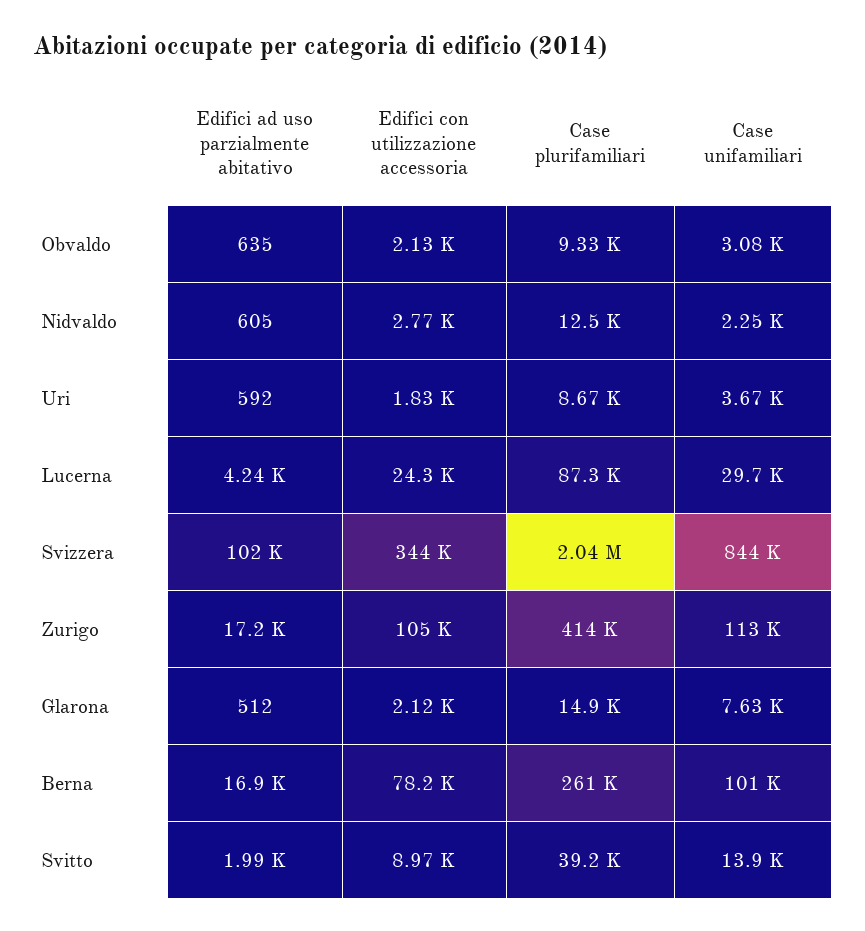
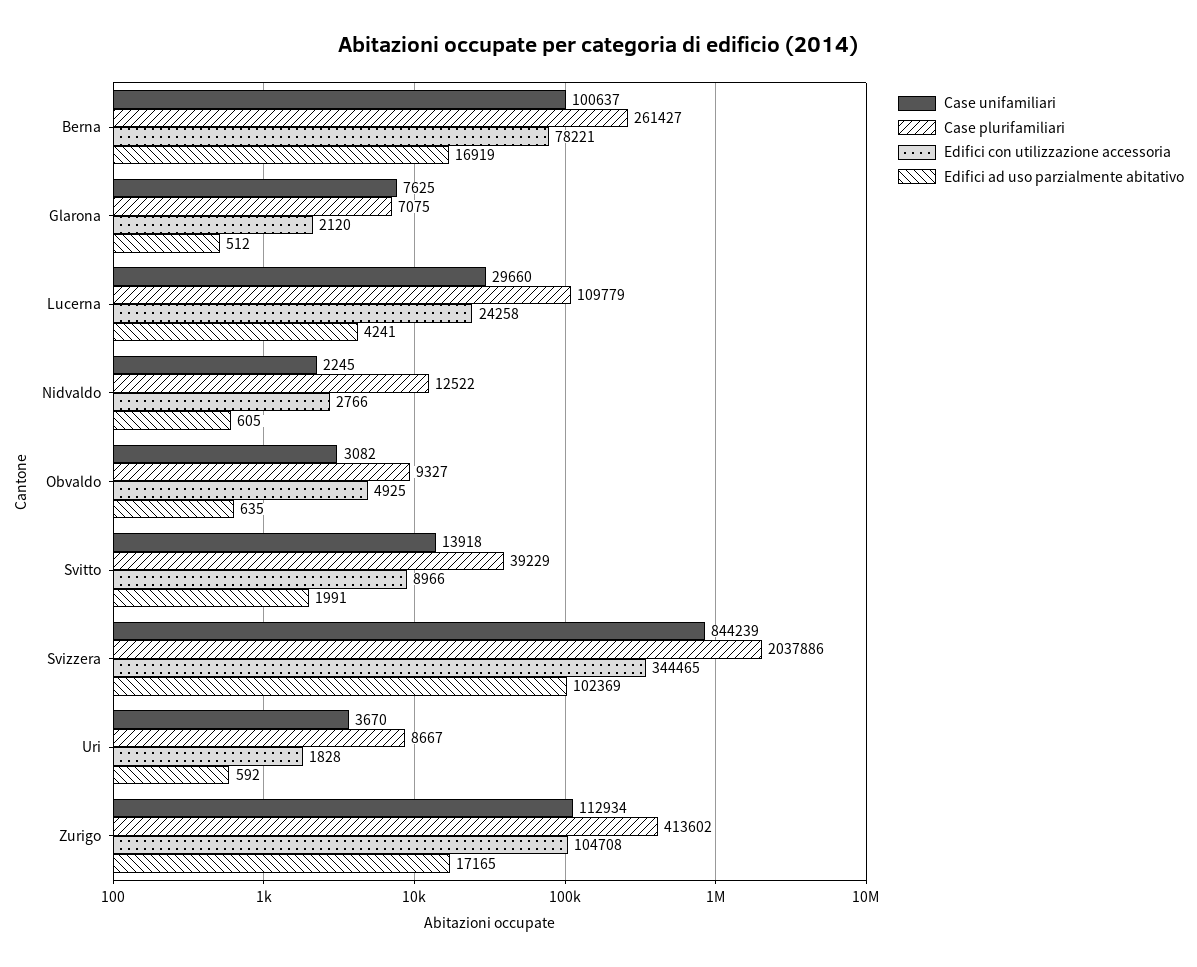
Edifici con utilizzazione accessoria, Obvaldo: 2130 -> 4925
Case plurifamiliari, Lucerna: 87300 -> 109779
Case plurifamiliari, Glarona: 14900 -> 7075

